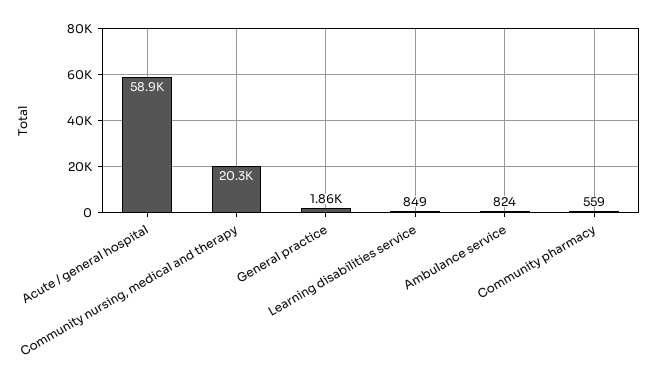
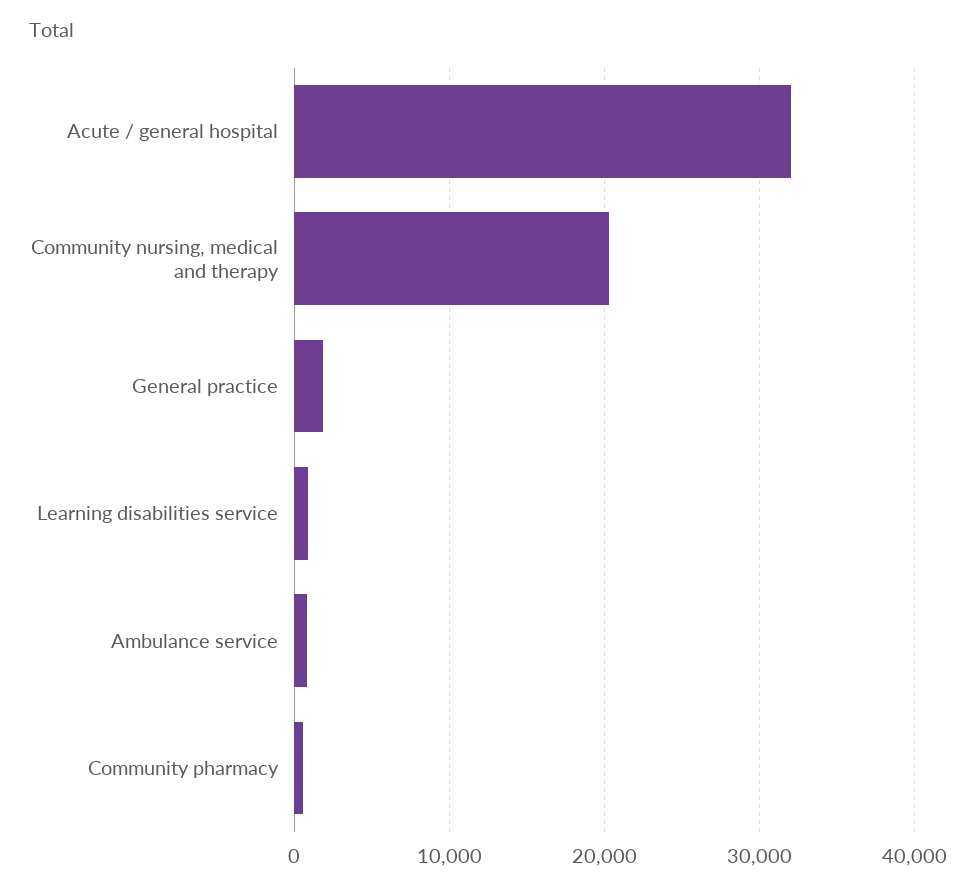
Acute / general hospital: 58900 -> 32000

